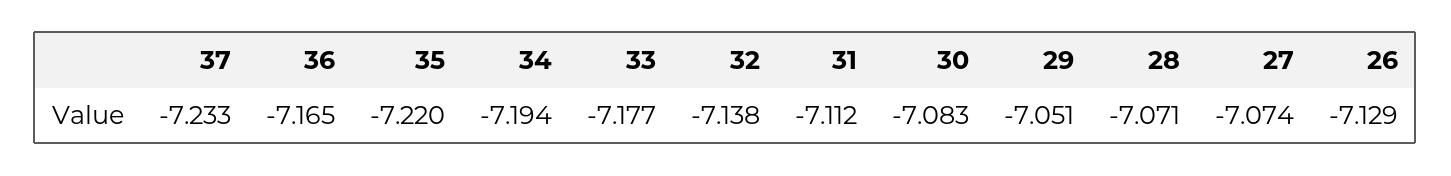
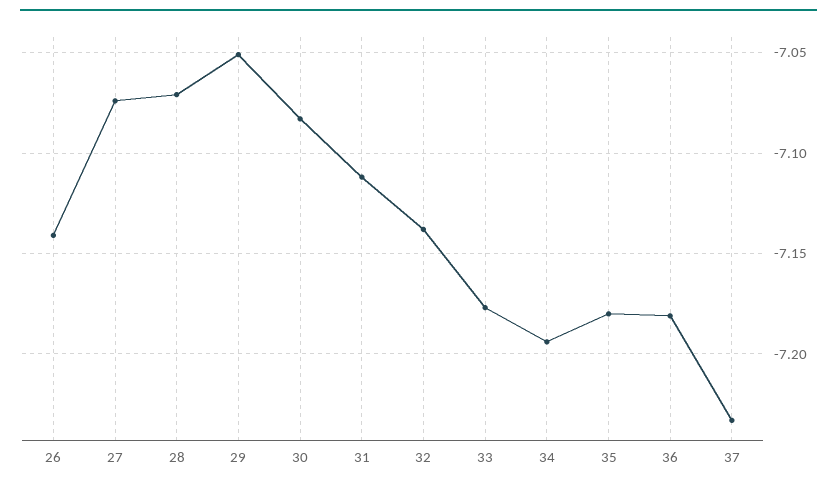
36: -7.165 -> -7.18
35: -7.22 -> -7.18
26: -7.129 -> -7.14

